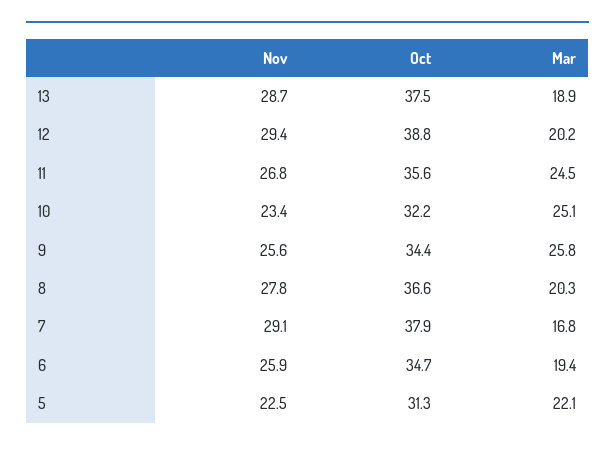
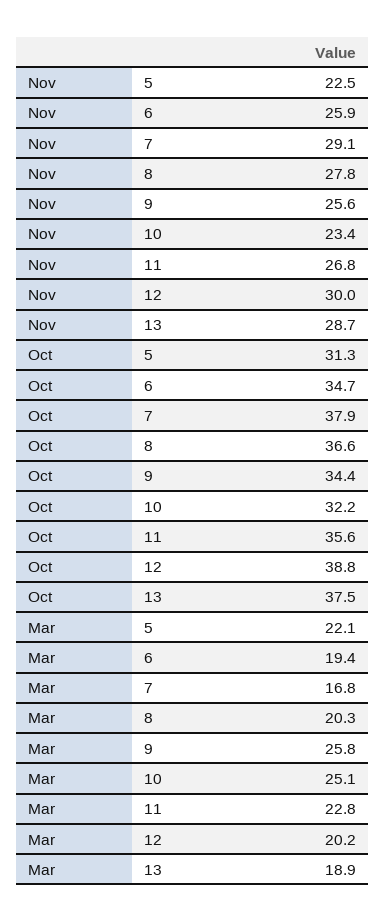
Nov, 12: 29.4 -> 30
Mar, 11: 24.5 -> 22.8

